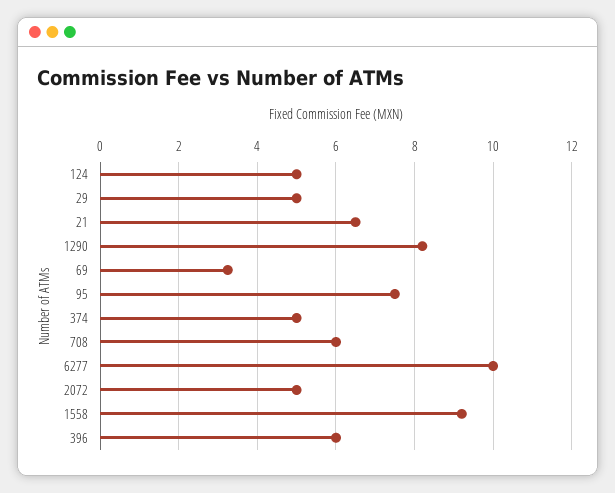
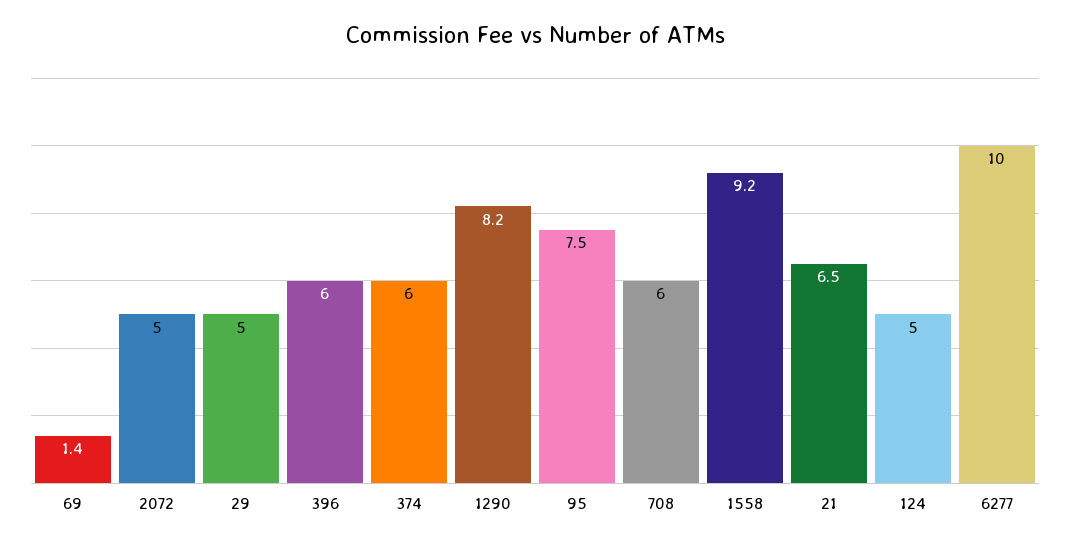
69: 3.2 -> 1.4
374: 5 -> 6

